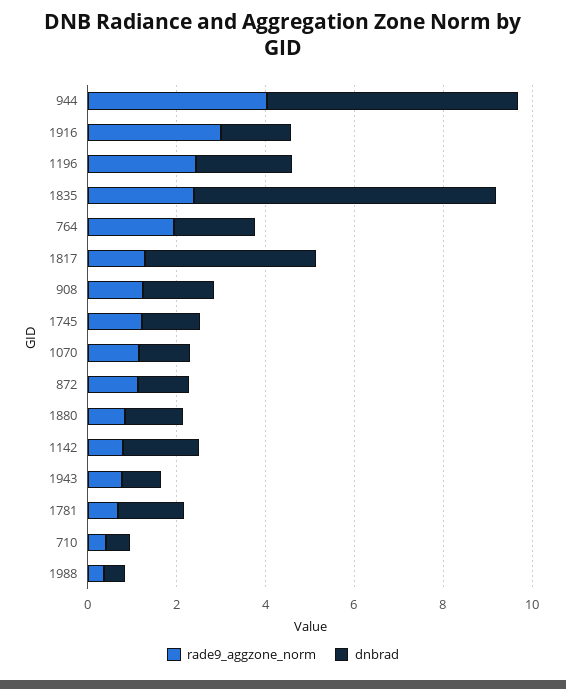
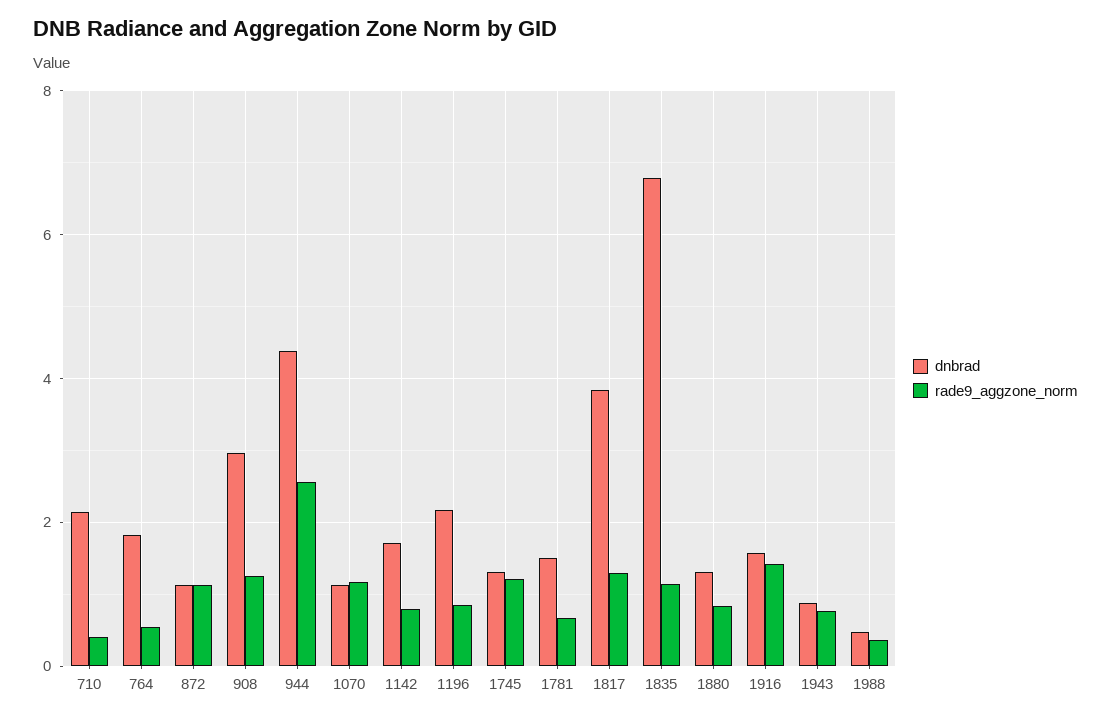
rade9_aggzone_norm, 944: 4 -> 2.6
dnbrad, 944: 5.5 -> 4.4
rade9_aggzone_norm, 1916: 3 -> 1.4
rade9_aggzone_norm, 1196: 2.5 -> 0.8
rade9_aggzone_norm, 1835: 2.5 -> 1.2
rade9_aggzone_norm, 764: 2 -> 0.6
dnbrad, 908: 1.5 -> 3
dnbrad, 710: 0.5 -> 2.2

